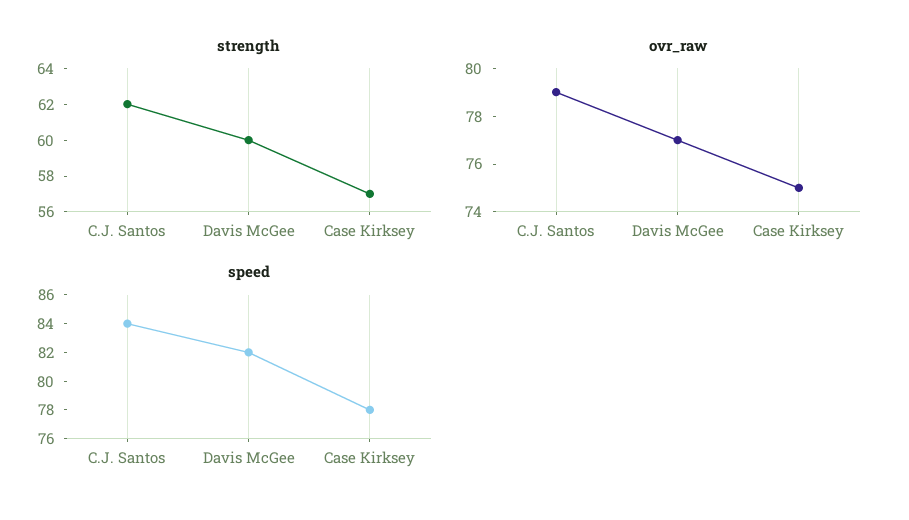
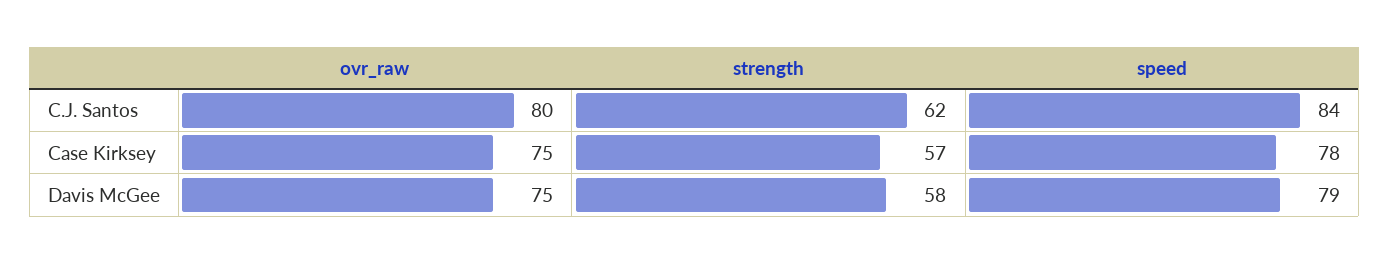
strength, Davis McGee: 60 -> 58
ovr_raw, C.J. Santos: 79 -> 80
ovr_raw, Davis McGee: 77 -> 75
speed, Davis McGee: 82 -> 79

